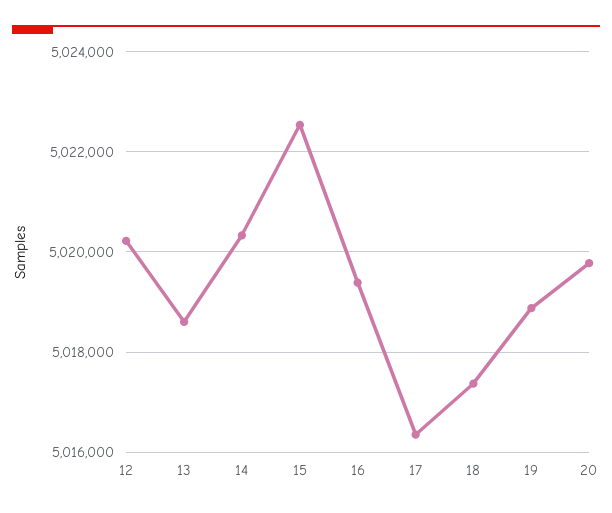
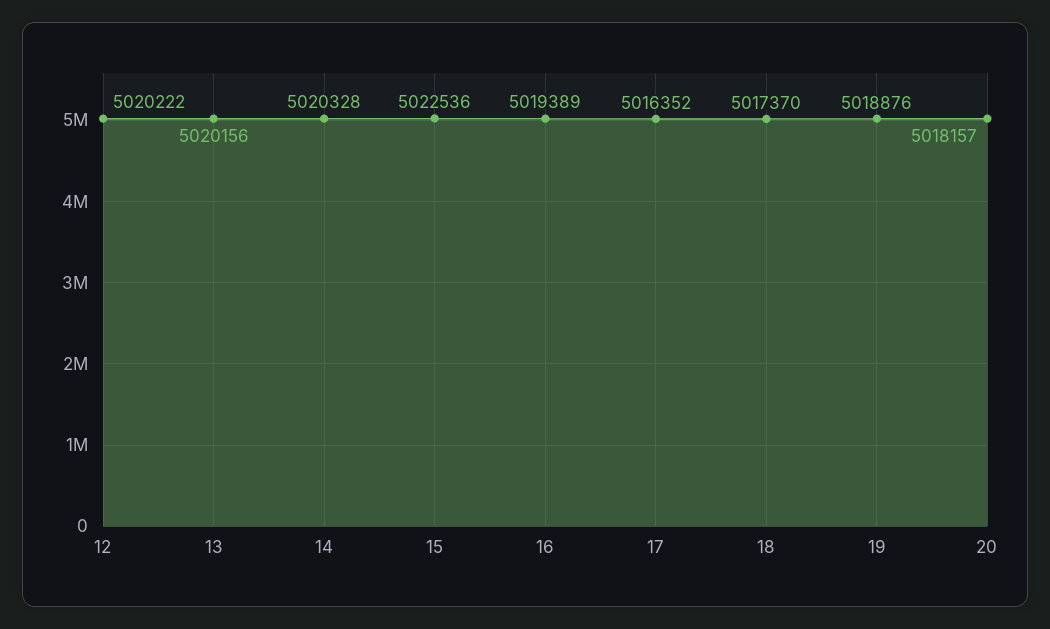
13: 5018600 -> 5020156
20: 5019800 -> 5018157

